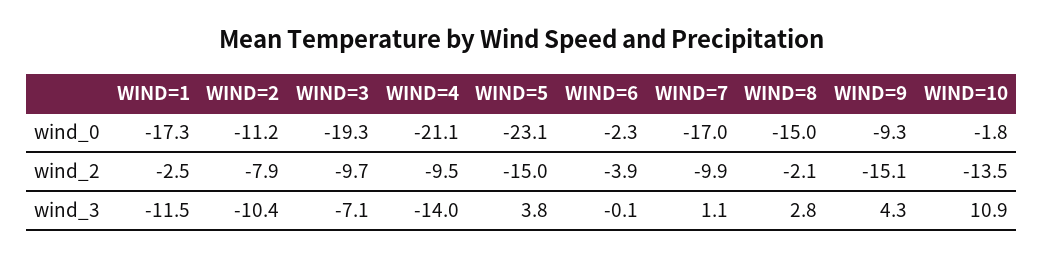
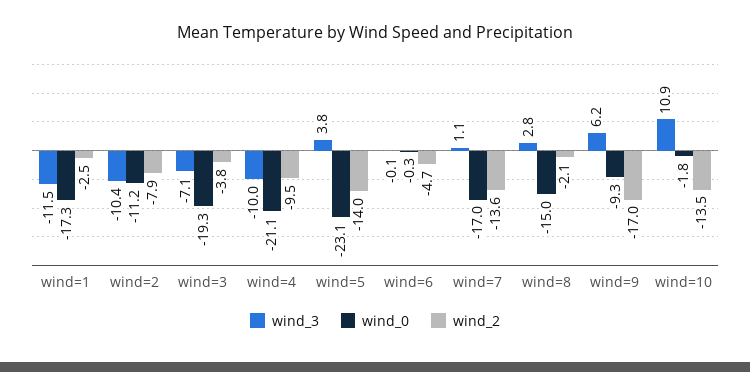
wind_0, WIND=6: -2.3 -> -0.3
wind_2, WIND=3: -9.7 -> -3.8
wind_2, WIND=5: -15 -> -14
wind_2, WIND=6: -3.9 -> -4.7
wind_2, WIND=7: -9.9 -> -13.6
wind_2, WIND=9: -15.1 -> -17
wind_3, WIND=4: -14 -> -10
wind_3, WIND=9: 4.3 -> 6.2

